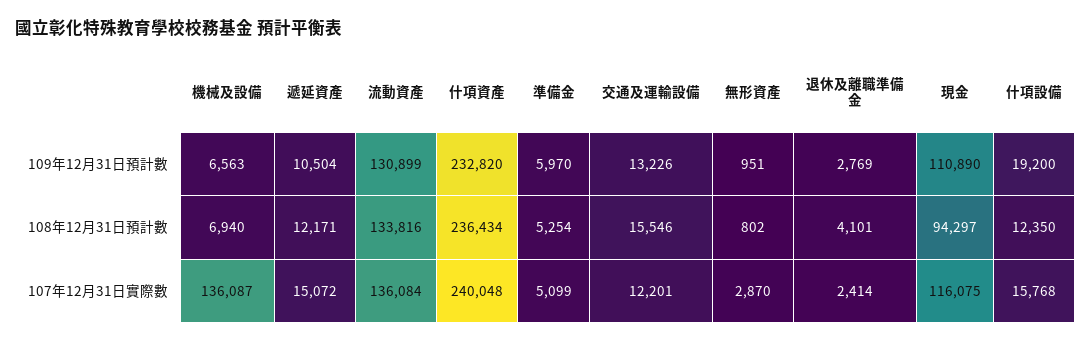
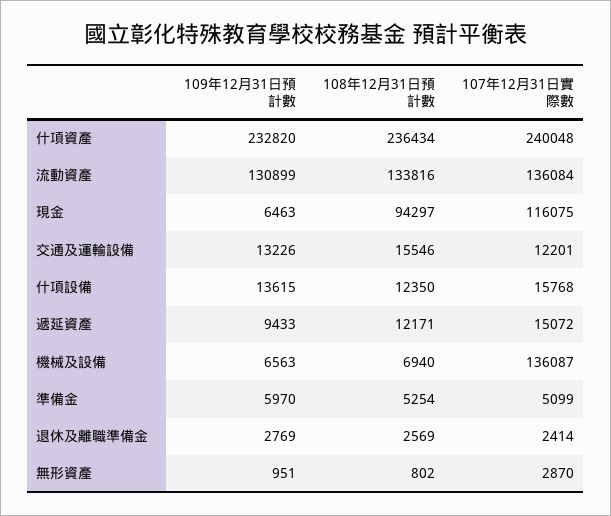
遞延資產, 109年12月31日預計數: 10504 -> 9433
現金, 109年12月31日預計數: 110890 -> 6463
什項設備, 109年12月31日預計數: 19200 -> 13615
退休及離職準備金, 108年12月31日預計數: 4101 -> 2569

